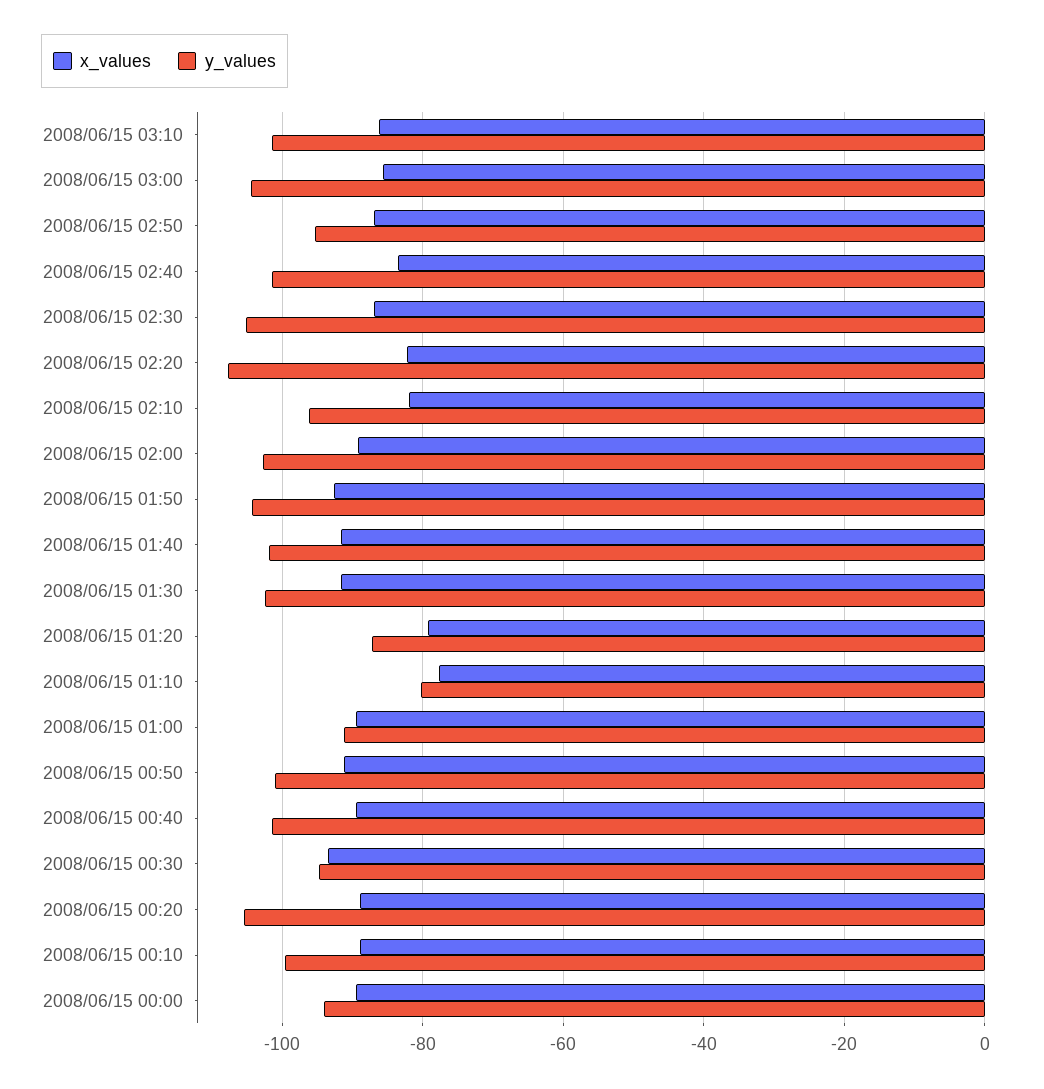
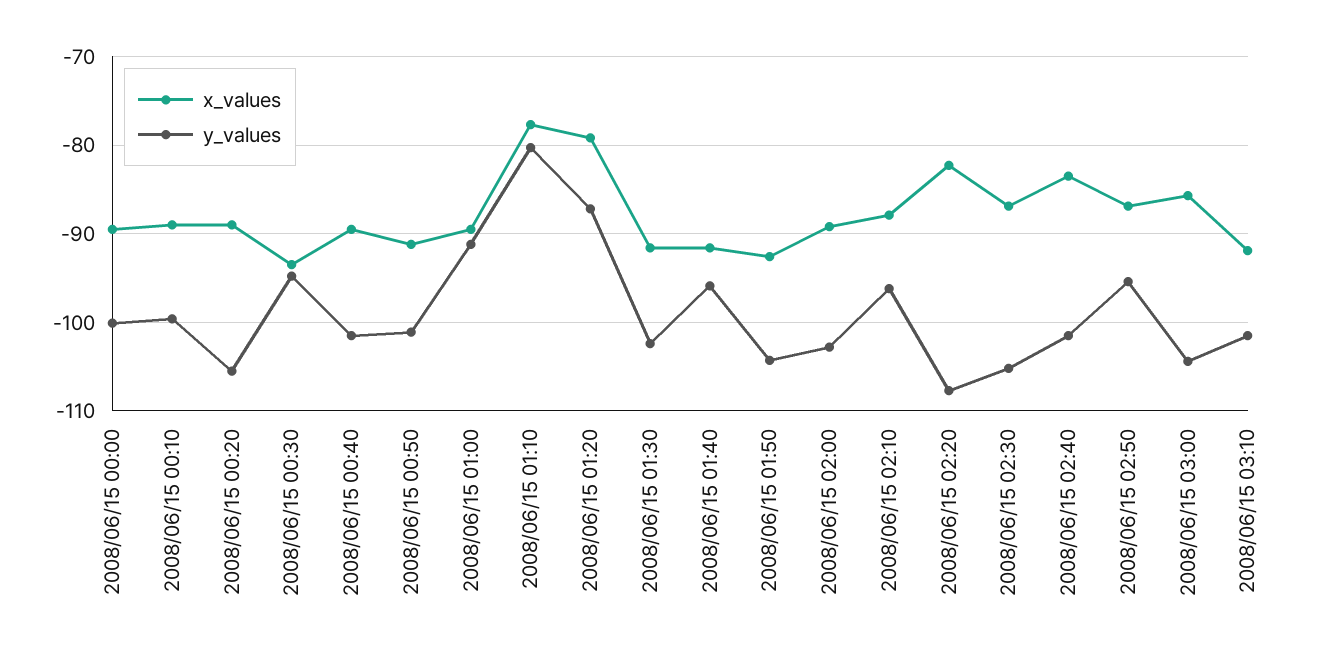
x_values, 2008/06/15 03:10: -86 -> -92
x_values, 2008/06/15 02:10: -82 -> -88
y_values, 2008/06/15 01:40: -102 -> -96
y_values, 2008/06/15 00:00: -94 -> -100

